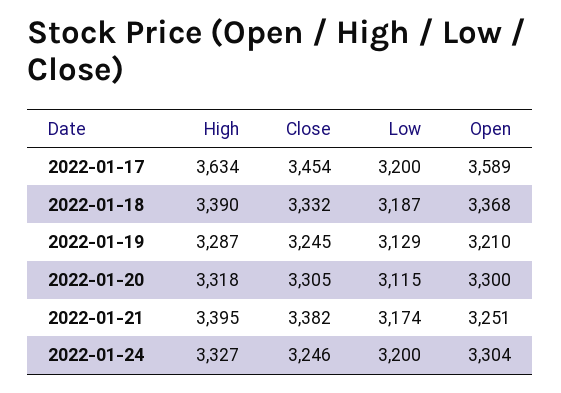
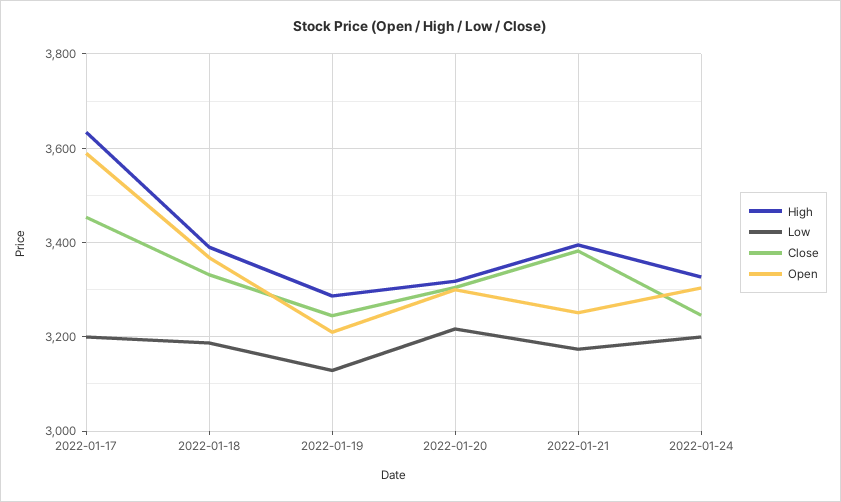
Low, 2022-01-20: 3115 -> 3220

